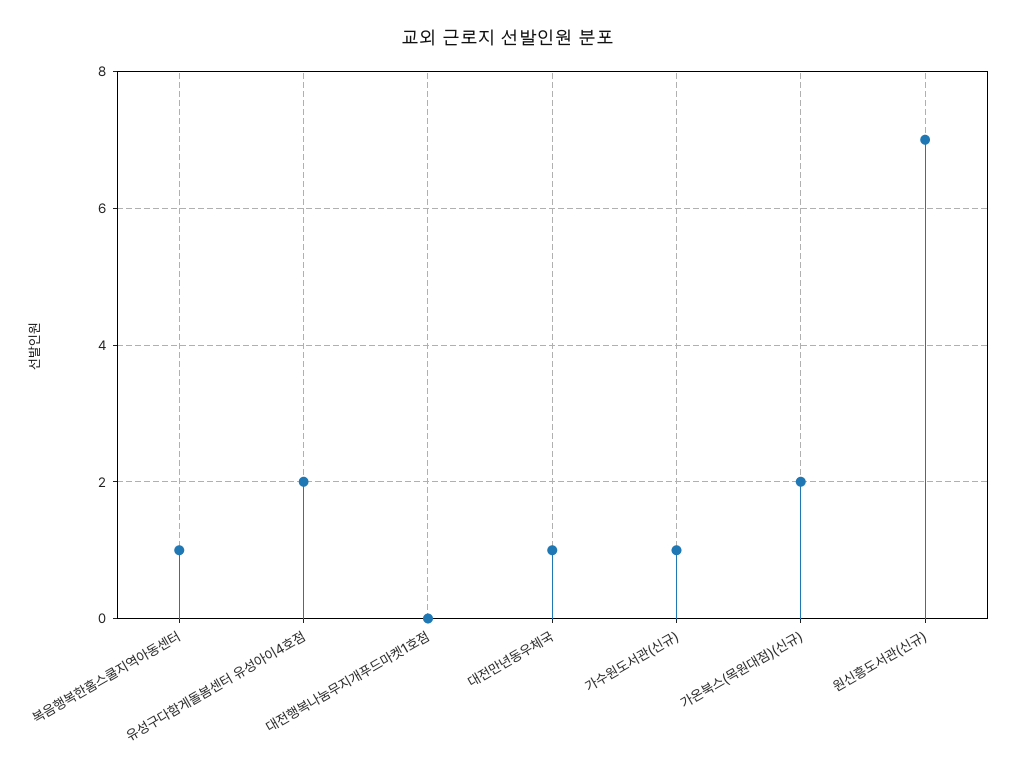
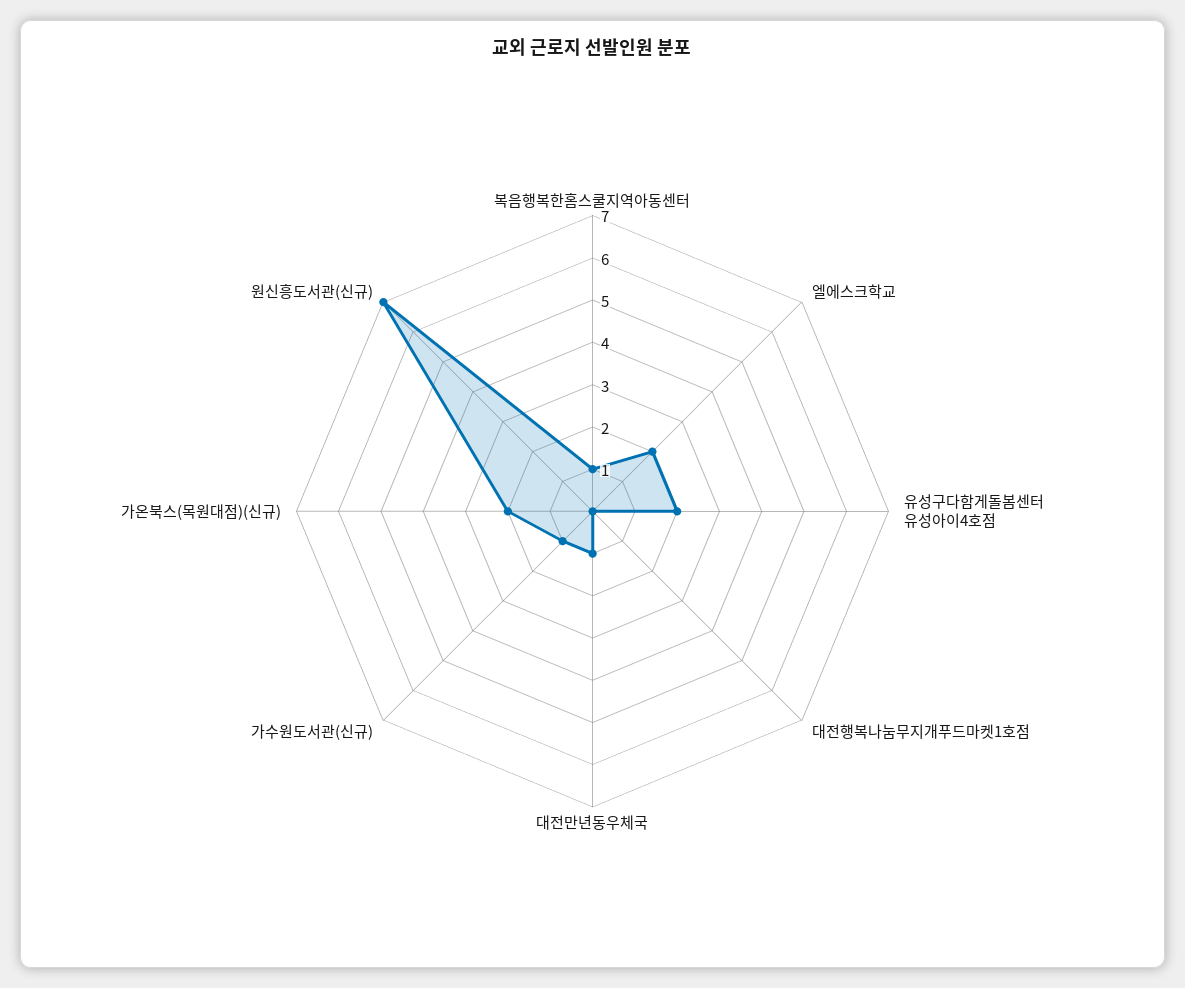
엘에스크학교: none -> 2

